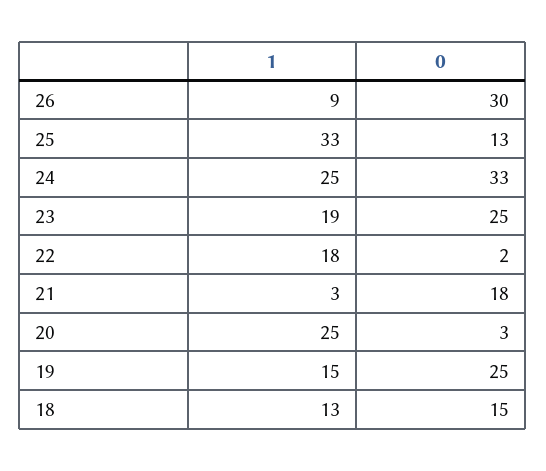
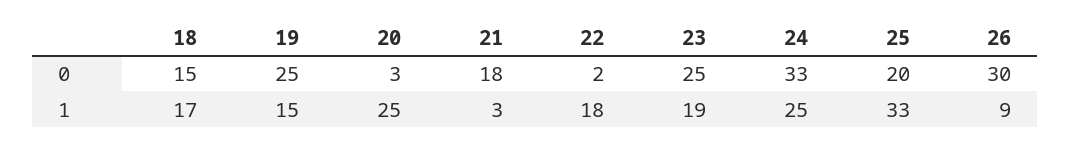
0, 25: 13 -> 20
1, 18: 13 -> 17

